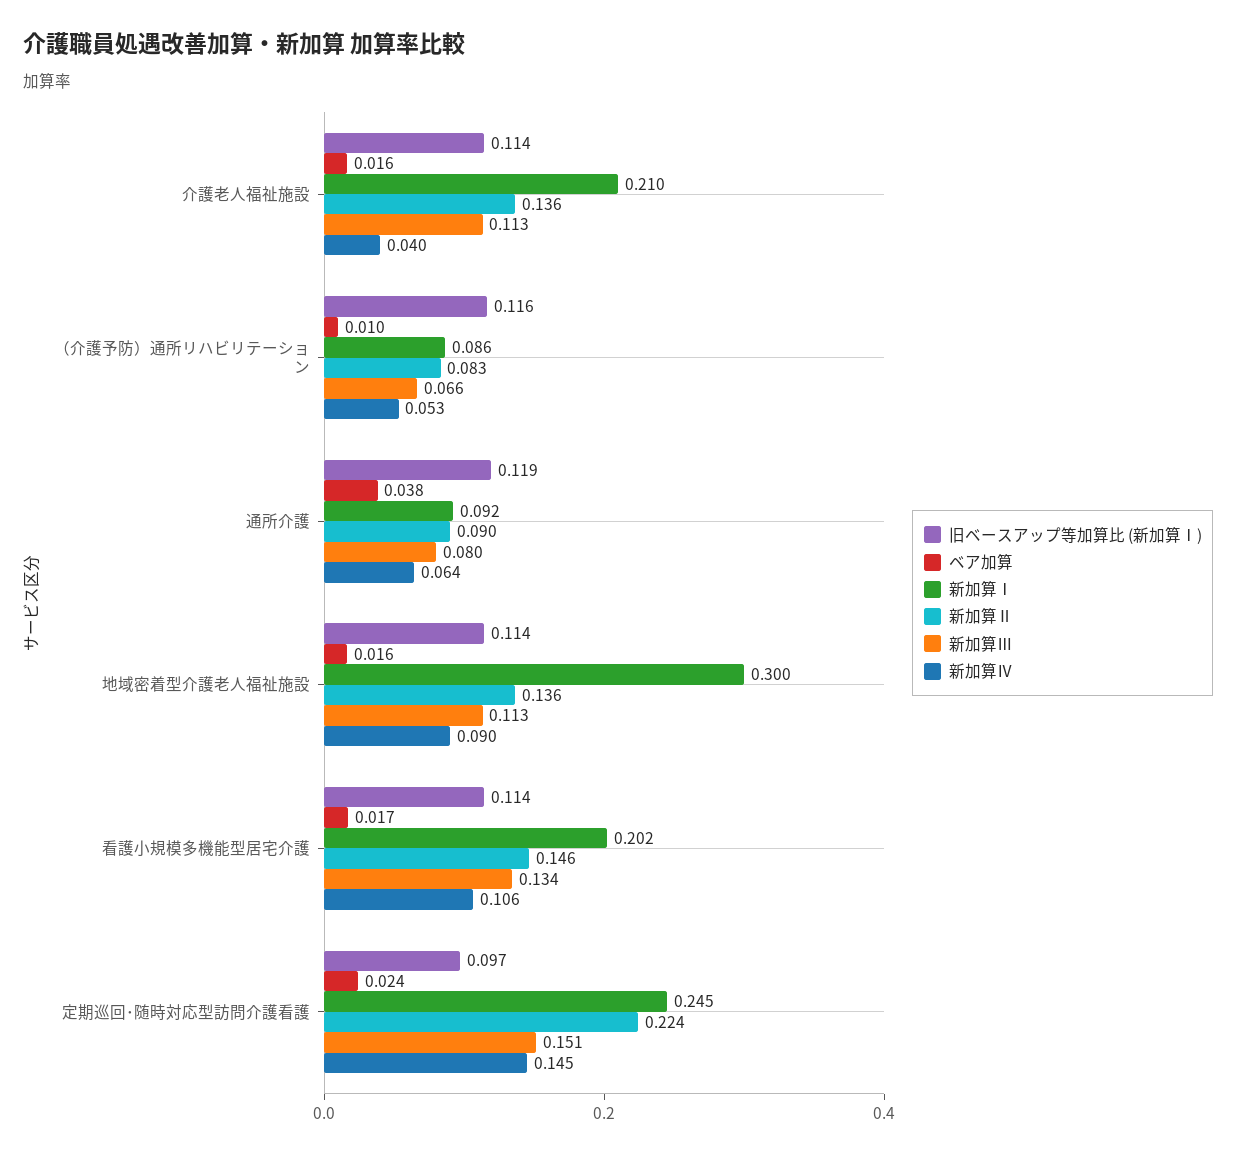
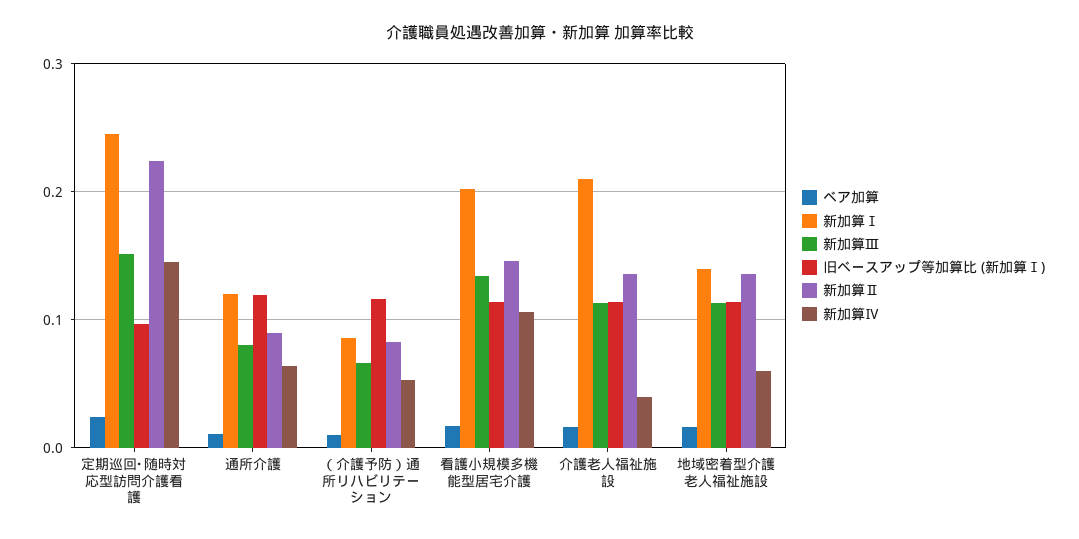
ベア加算, 通所介護: 0.038 -> 0.01
新加算Ⅰ, 通所介護: 0.092 -> 0.12
新加算Ⅰ, 地域密着型介護老人福祉施設: 0.3 -> 0.14
新加算Ⅳ, 地域密着型介護老人福祉施設: 0.09 -> 0.06

